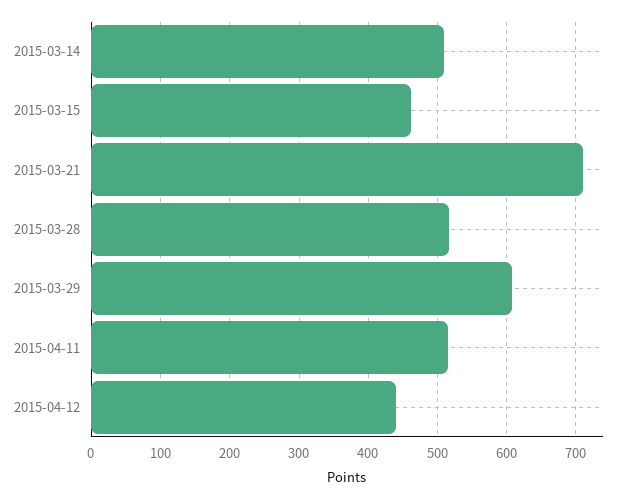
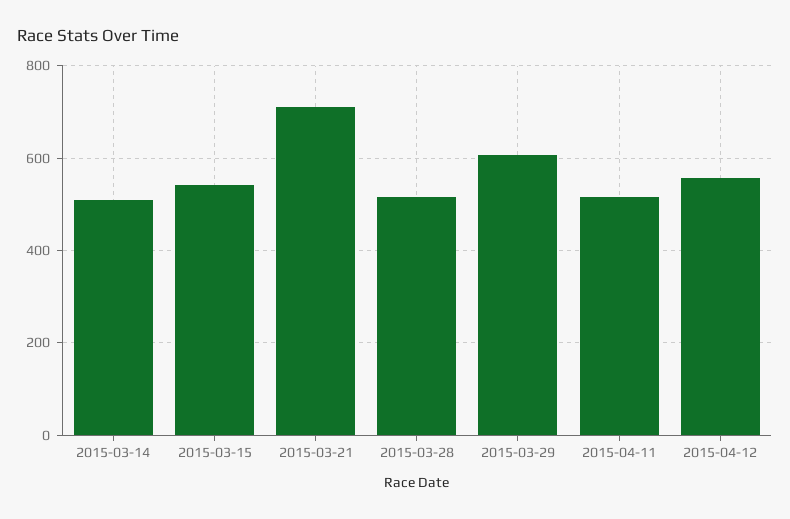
2015-03-15: 460 -> 540
2015-04-12: 440 -> 560

